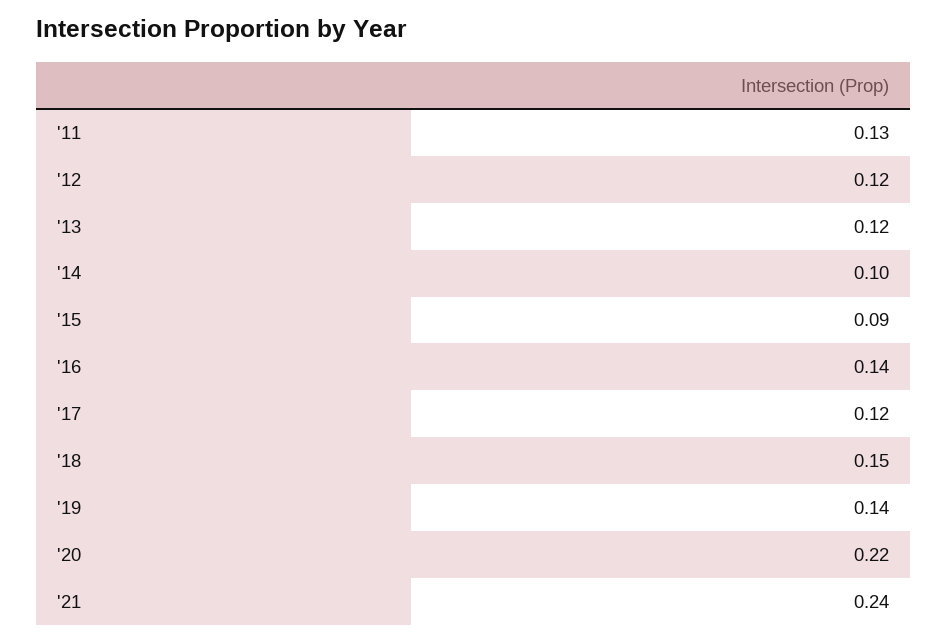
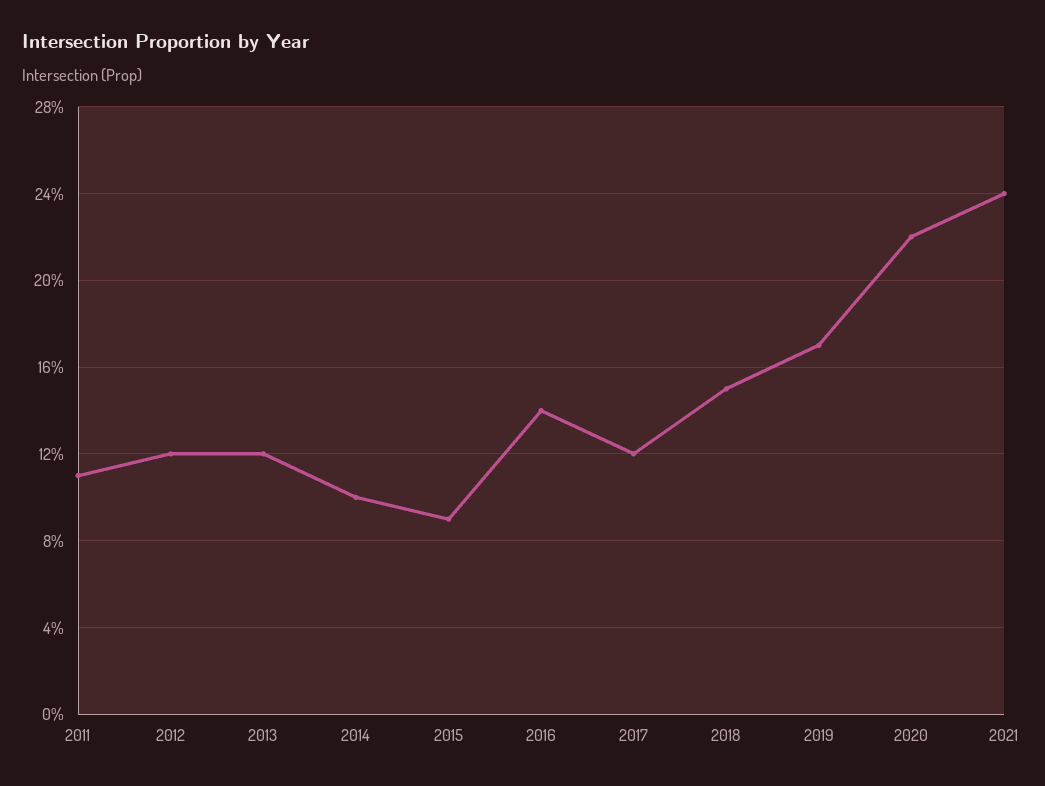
'11: 0.13 -> 0.11
'19: 0.14 -> 0.17

